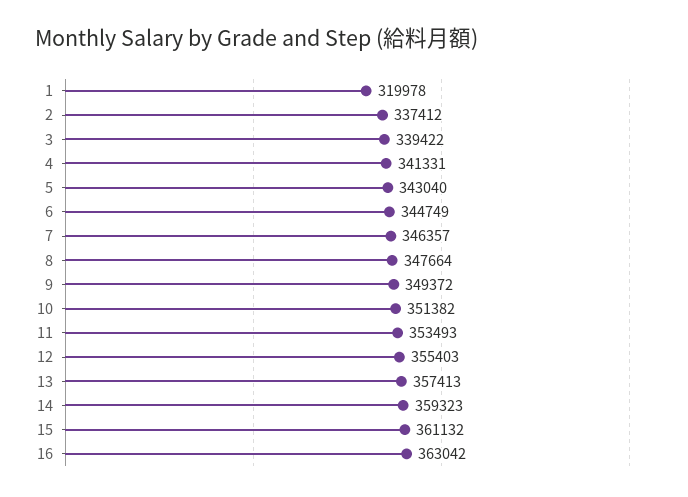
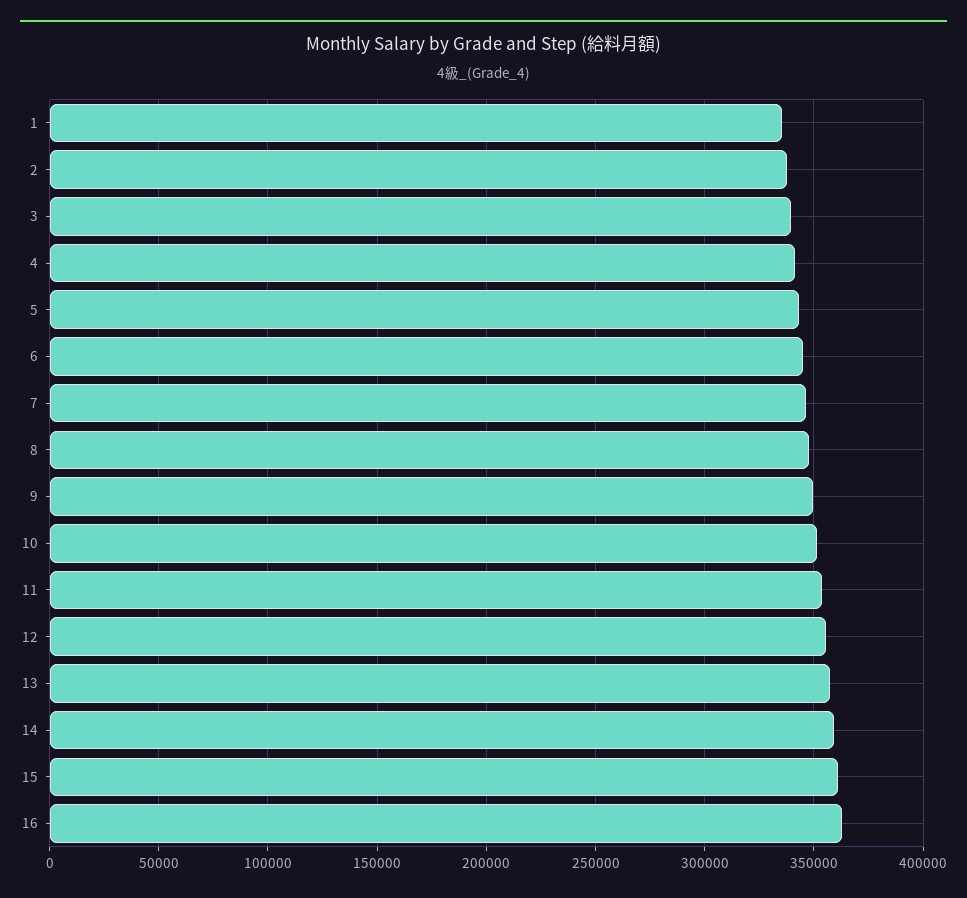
1: 319978 -> 335000

